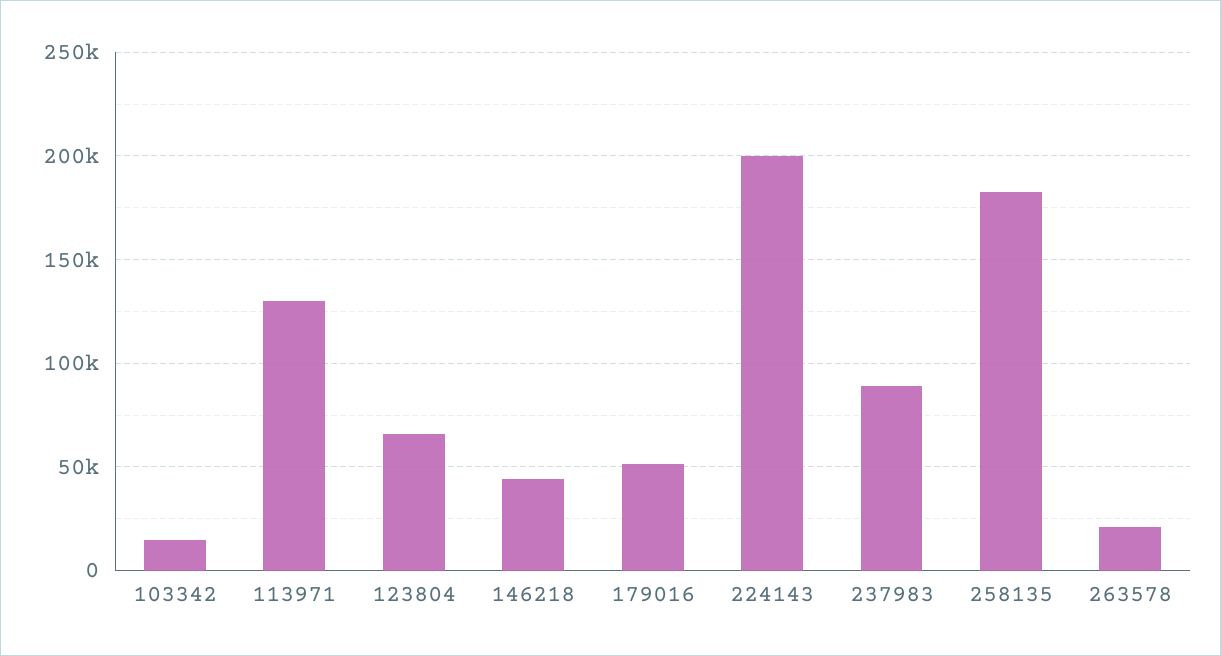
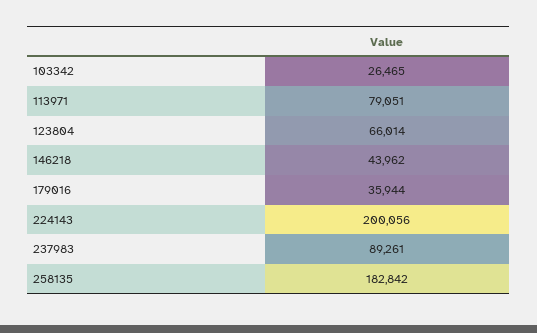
103342: 15000 -> 26465
113971: 130000 -> 79051
179016: 50000 -> 35944
263578: 20000 -> none

